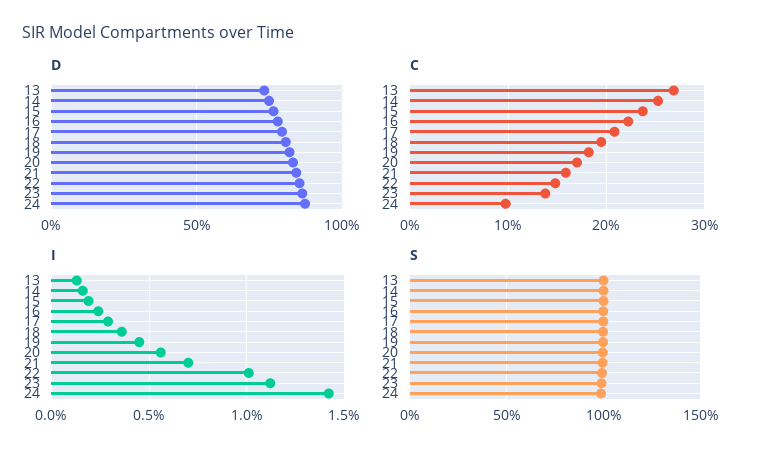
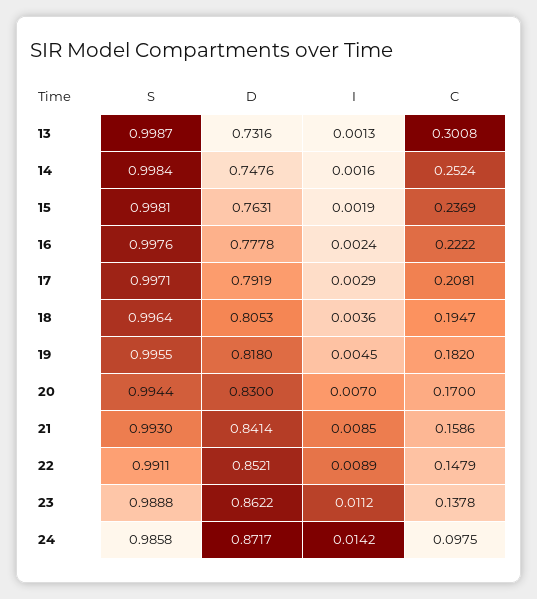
C, 13: 0.27 -> 0.3008
I, 20: 0.0055 -> 0.007
I, 21: 0.007 -> 0.0085
I, 22: 0.01 -> 0.0089

